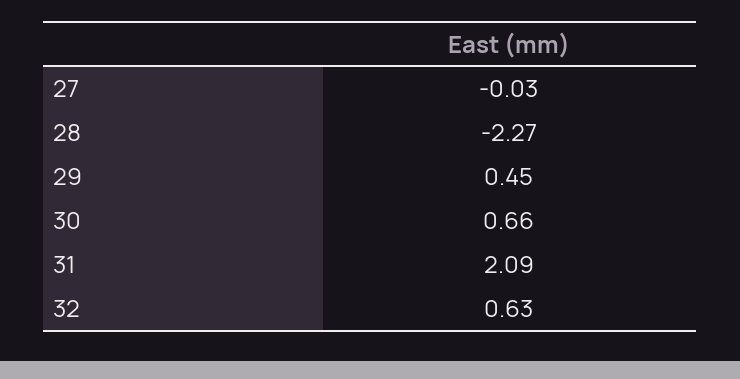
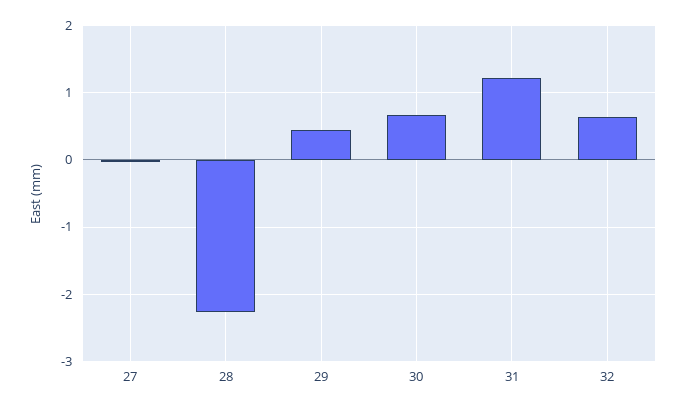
31: 2.09 -> 1.2

